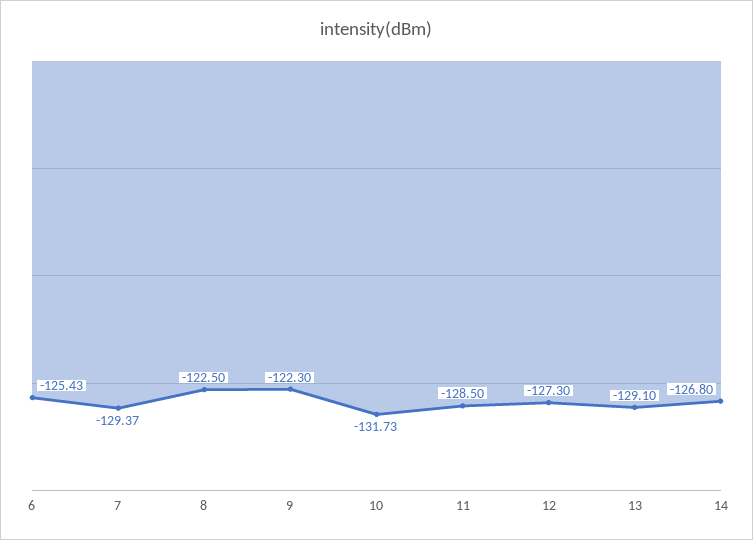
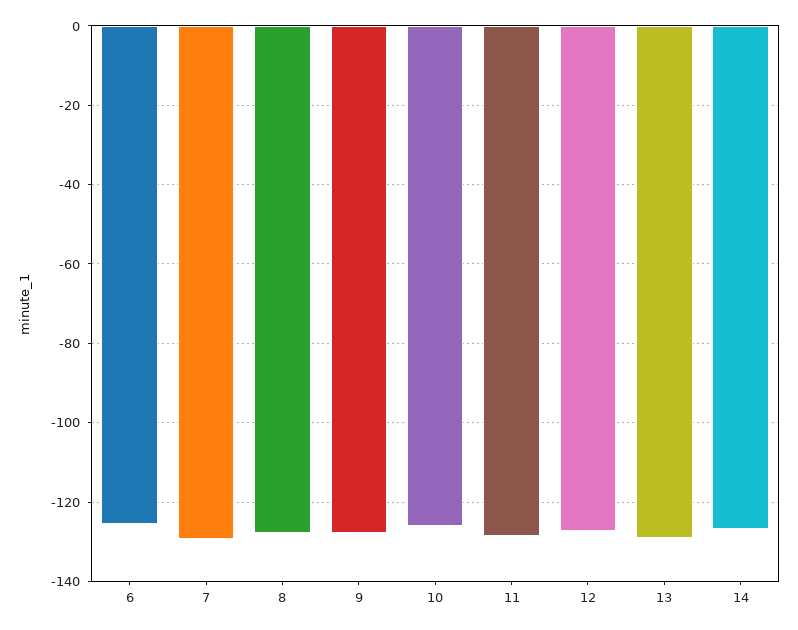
8: -122.5 -> -128
9: -122.3 -> -128
10: -131.73 -> -126

